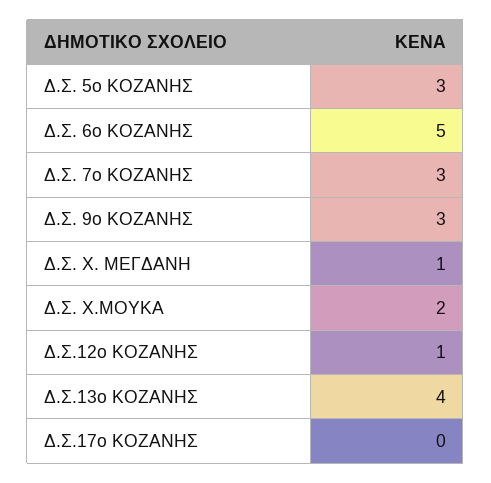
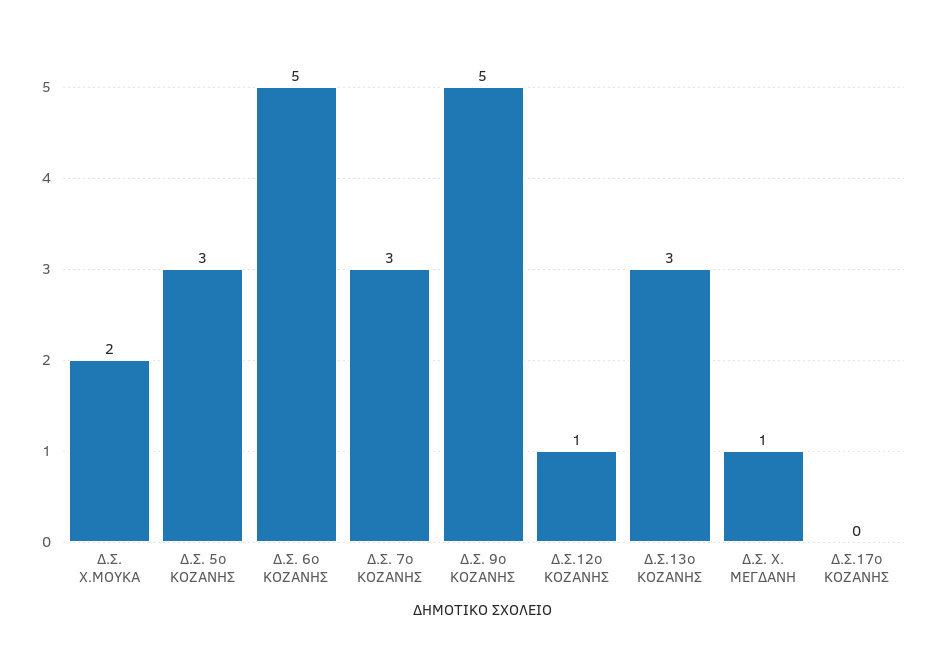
Δ.Σ. 9ο ΚΟΖΑΝΗΣ: 3 -> 5
Δ.Σ.13ο ΚΟΖΑΝΗΣ: 4 -> 3

